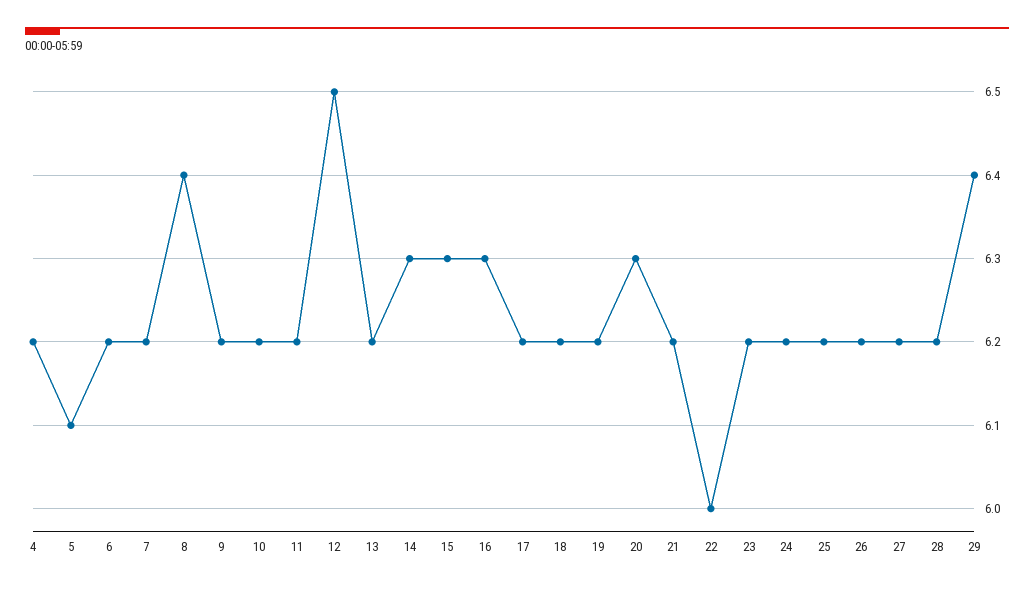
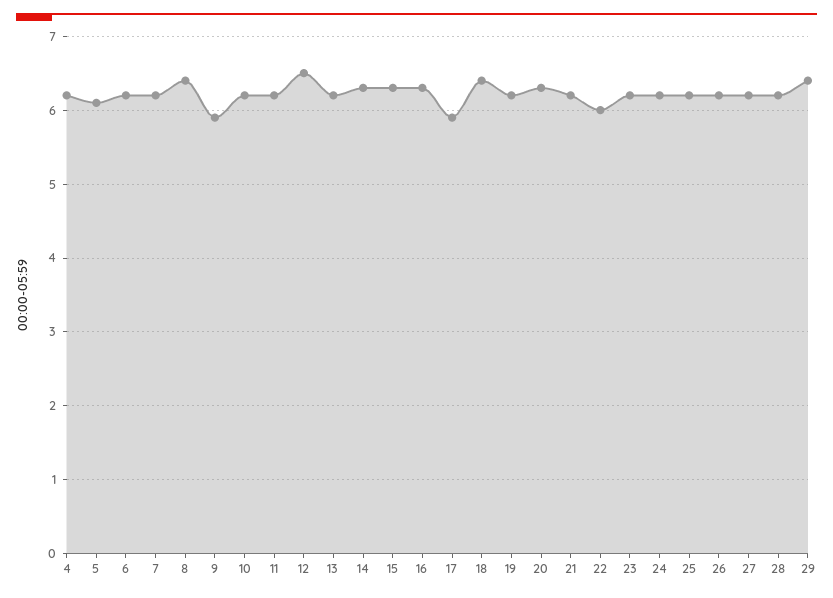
9: 6.2 -> 5.9
17: 6.2 -> 5.9
18: 6.2 -> 6.4

